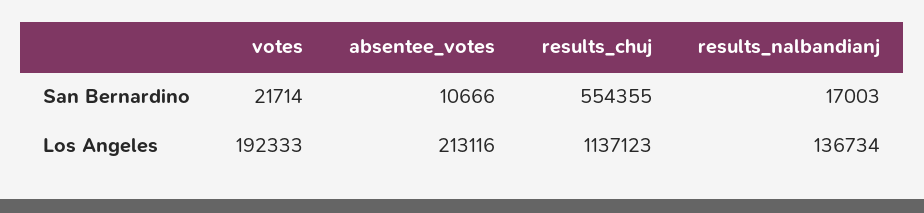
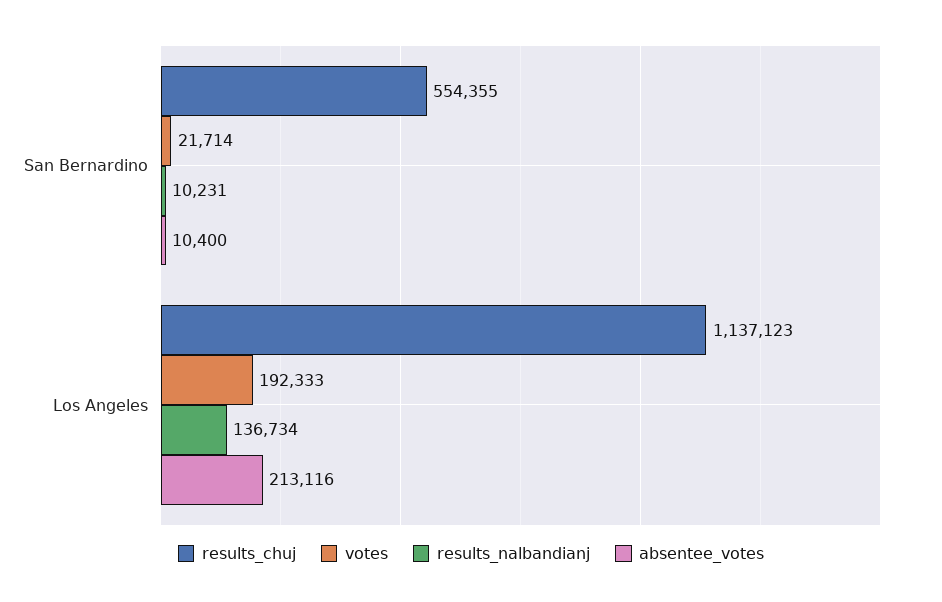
absentee_votes, San Bernardino: 10666 -> 10400
results_nalbandianj, San Bernardino: 17003 -> 10231

